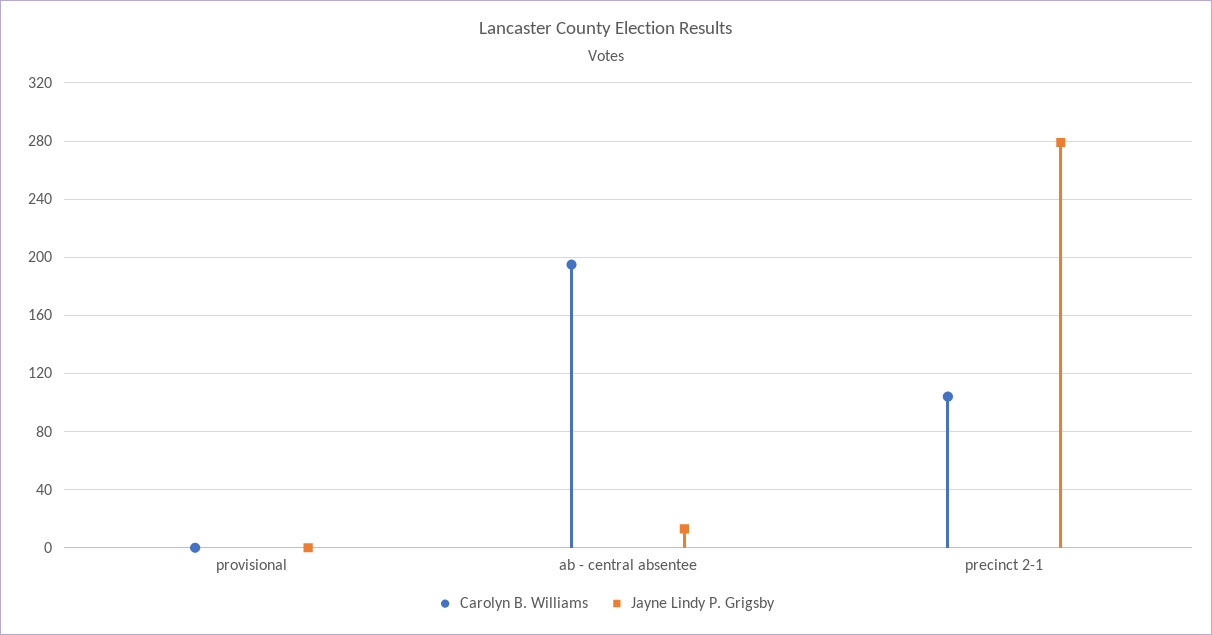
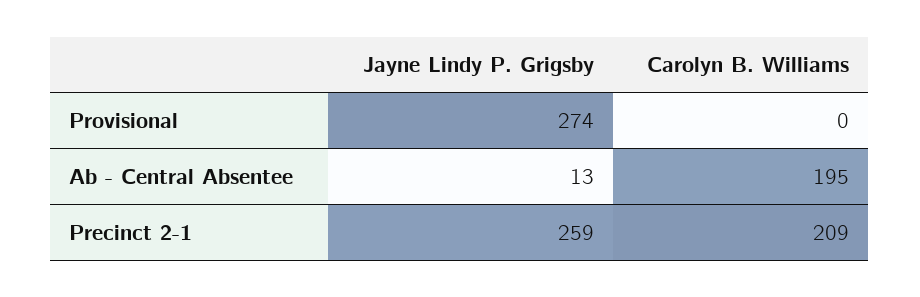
Jayne Lindy P. Grigsby, provisional: 0 -> 274
Carolyn B. Williams, precinct 2-1: 105 -> 209
Jayne Lindy P. Grigsby, precinct 2-1: 280 -> 259

